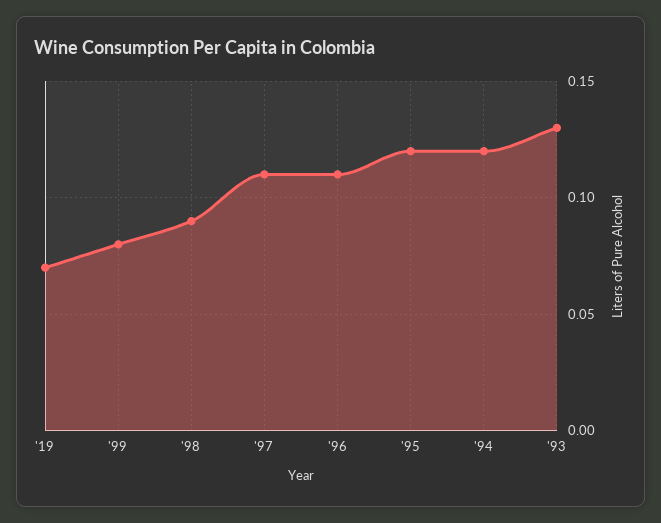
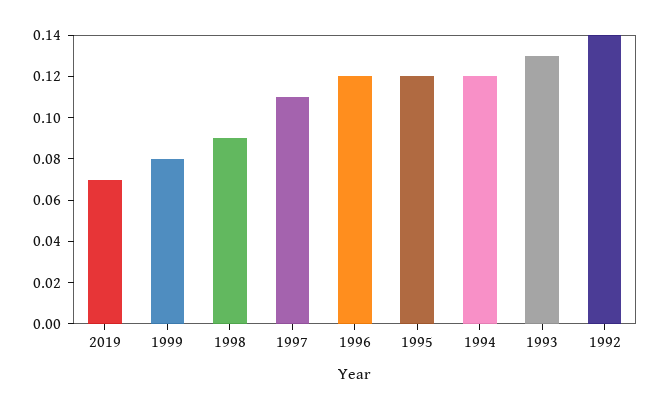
'96: 0.11 -> 0.12
1992: none -> 0.14

